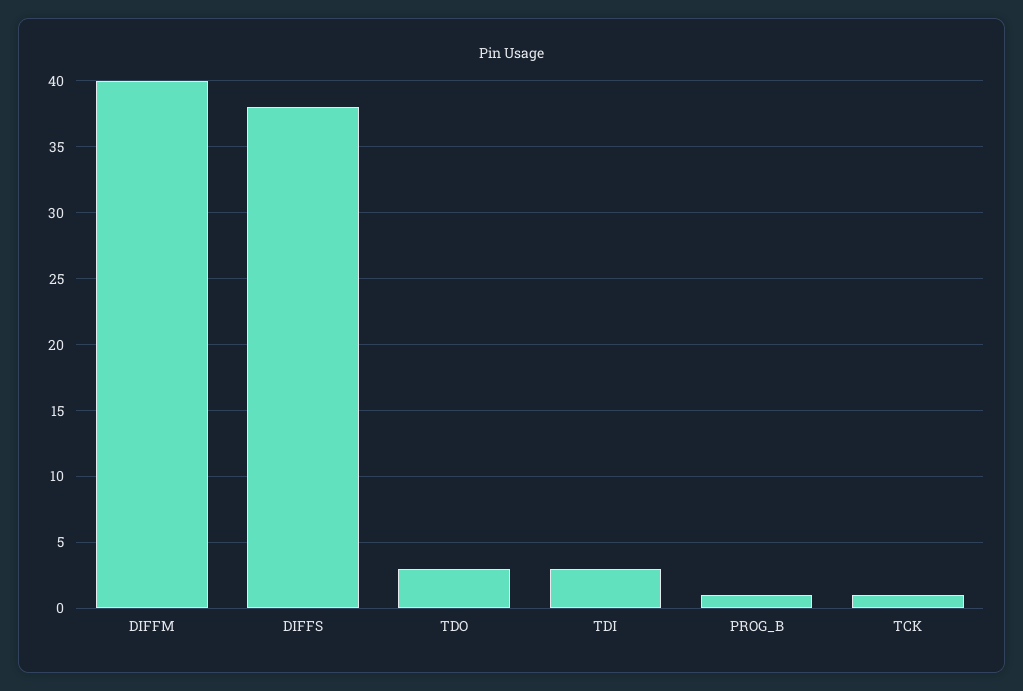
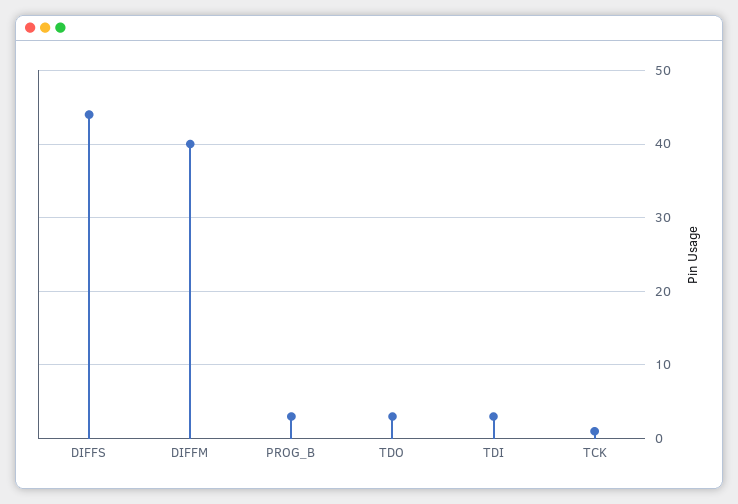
DIFFS: 38 -> 44
PROG_B: 1 -> 3

